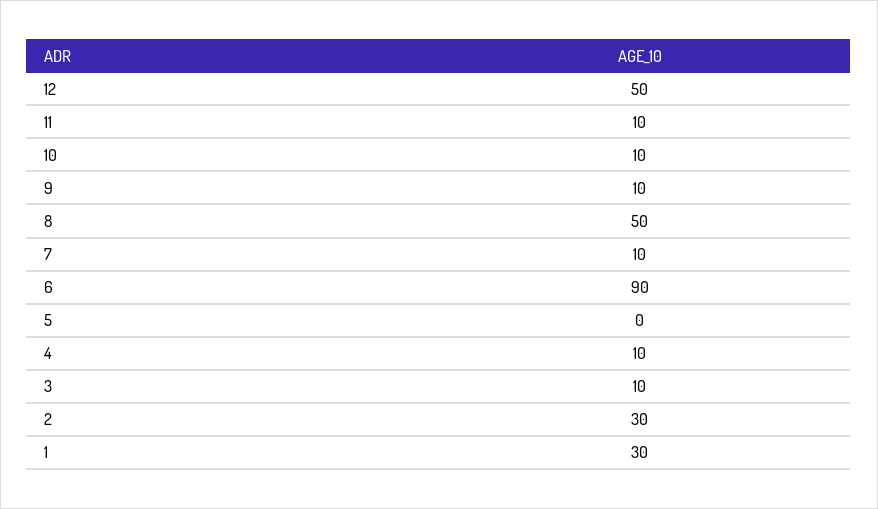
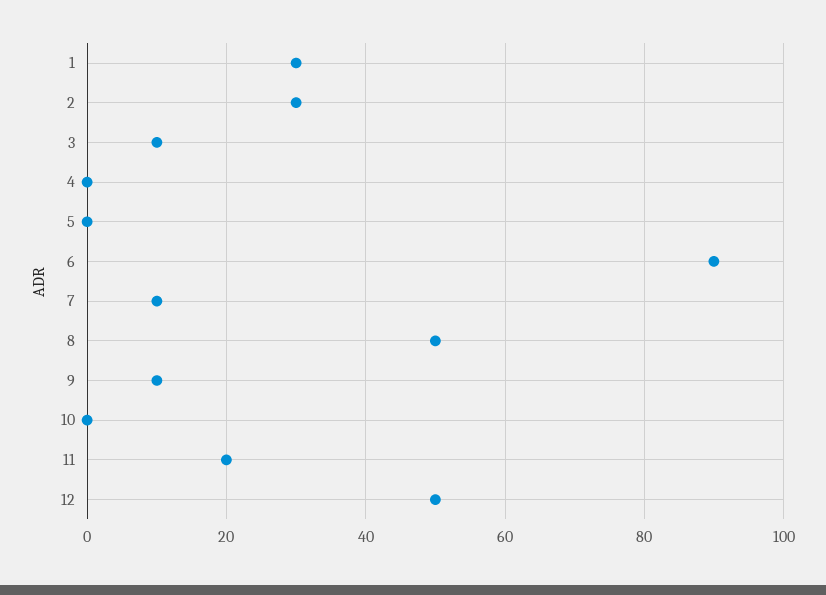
11: 10 -> 20
10: 10 -> 0
4: 10 -> 0

